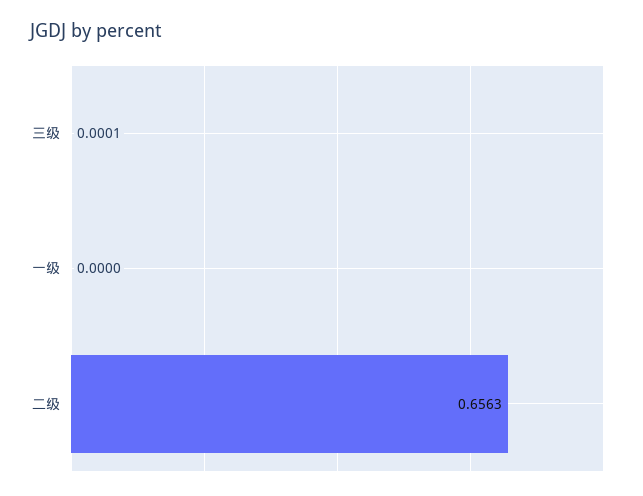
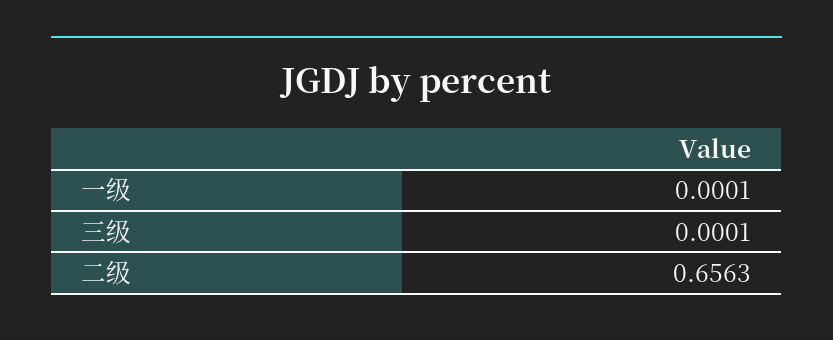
一级: 0 -> 0.0001

